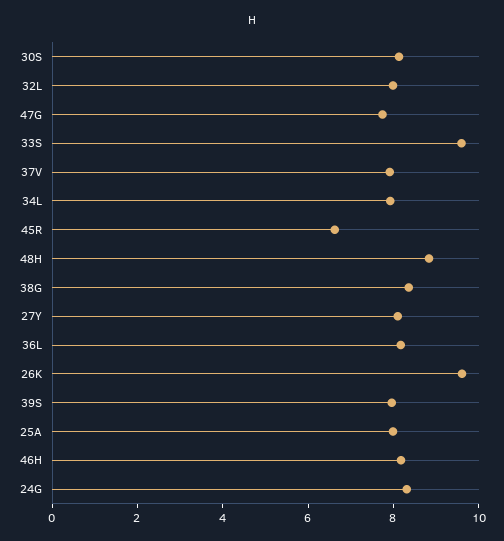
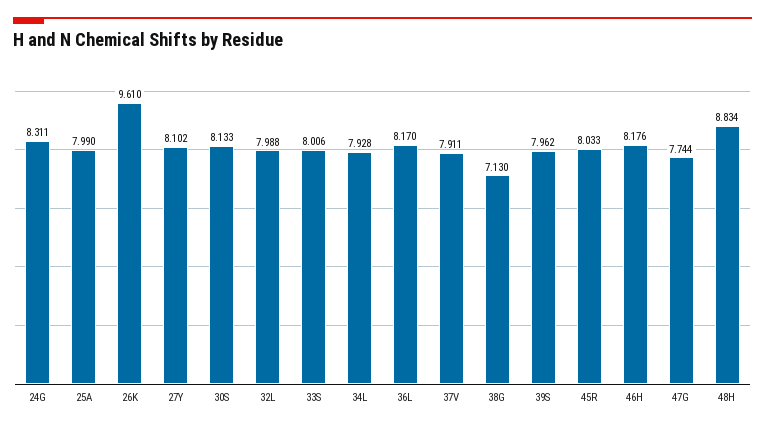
33S: 9.5 -> 8.006
45R: 6.5 -> 8.033
38G: 8.5 -> 7.13

